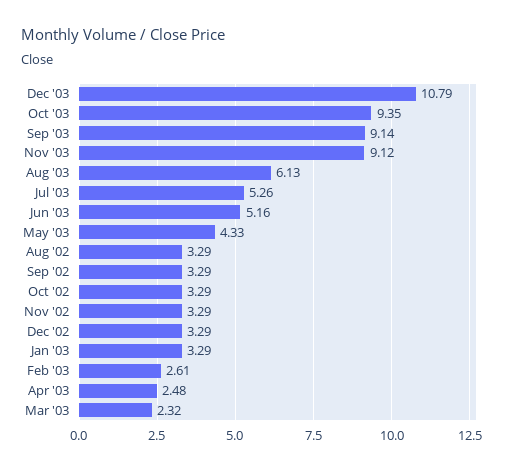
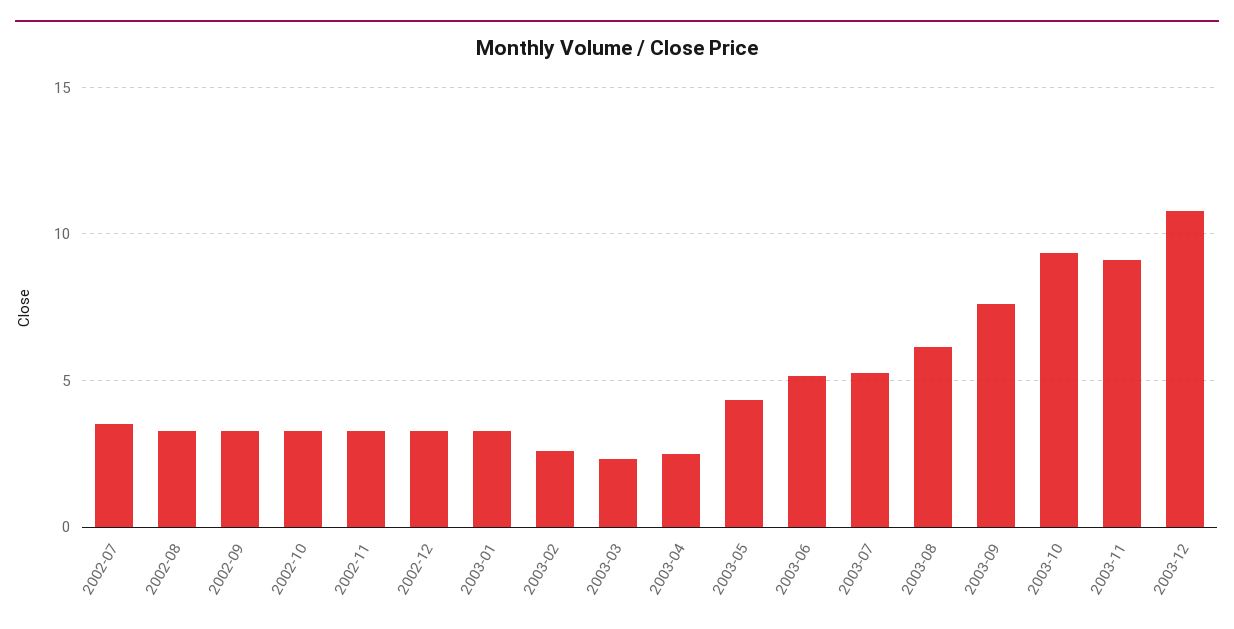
Sep '03: 9.14 -> 7.5
2002-07: none -> 3.5

